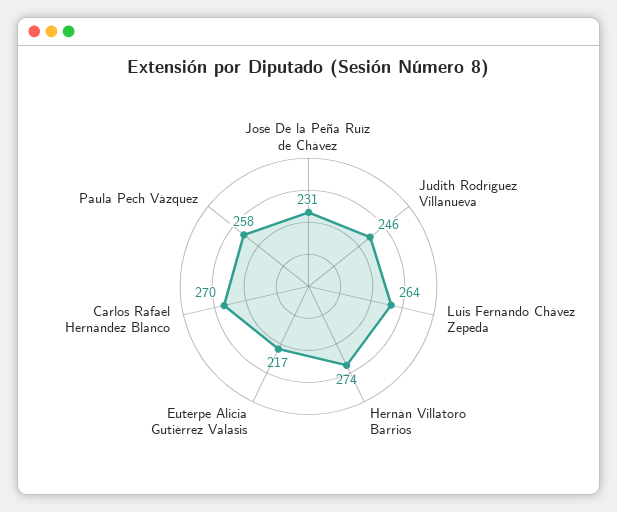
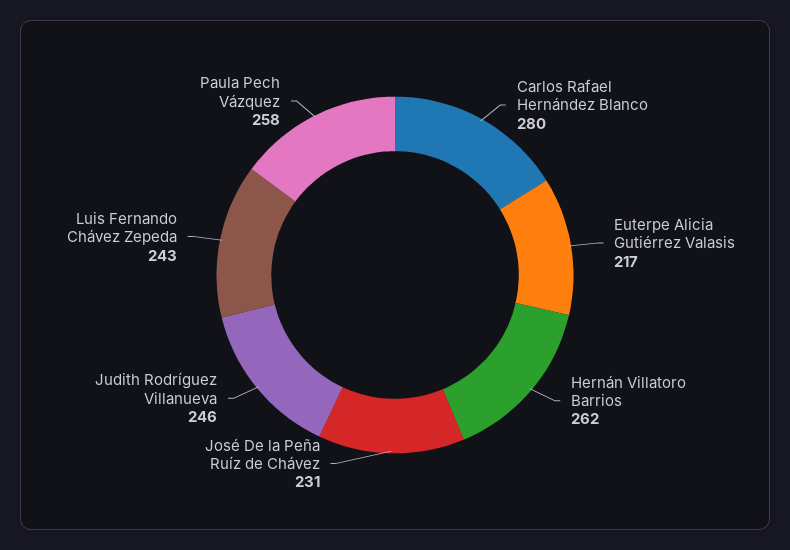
Luis Fernando Chávez Zepeda: 264 -> 243
Hernán Villatoro Barrios: 274 -> 262
Carlos Rafael Hernández Blanco: 270 -> 280

